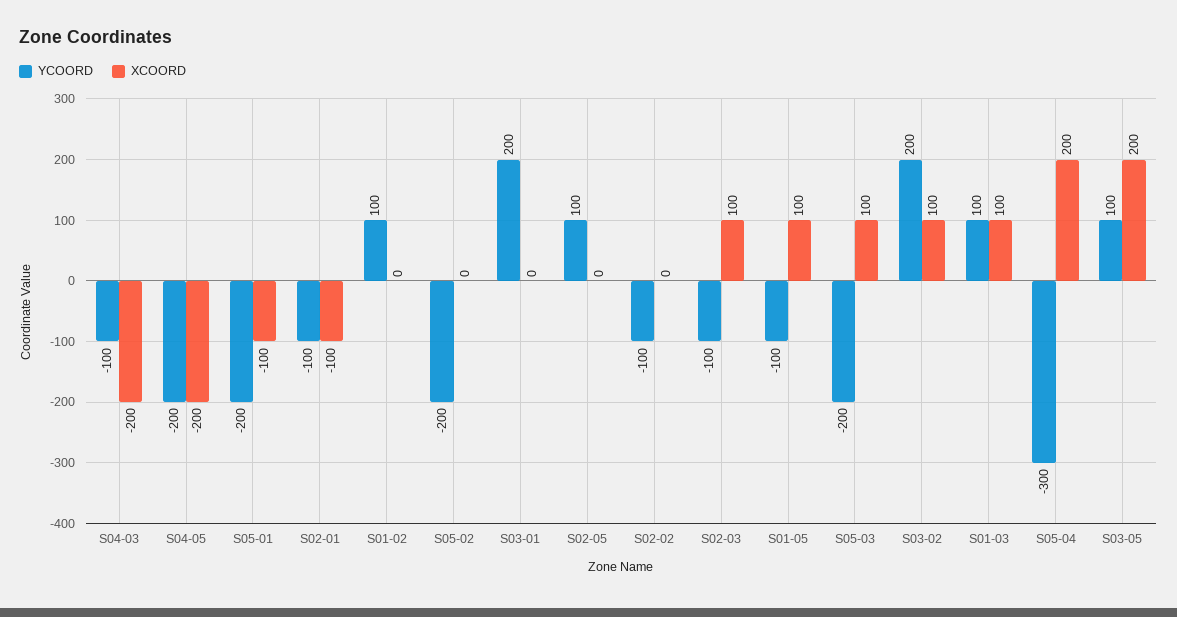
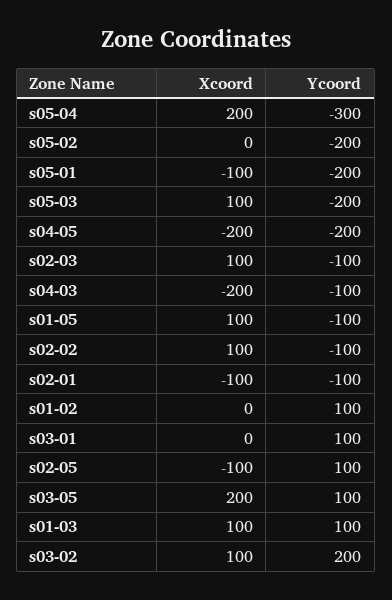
YCOORD, S03-01: 200 -> 100
XCOORD, S02-05: 0 -> -100
XCOORD, S02-02: 0 -> 100

